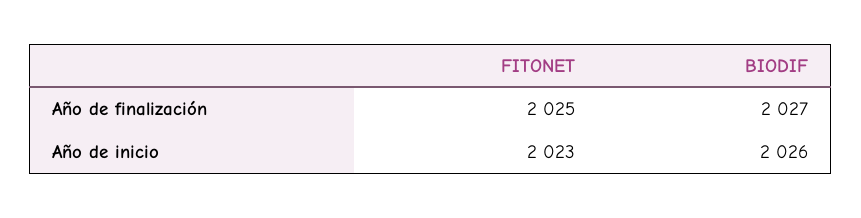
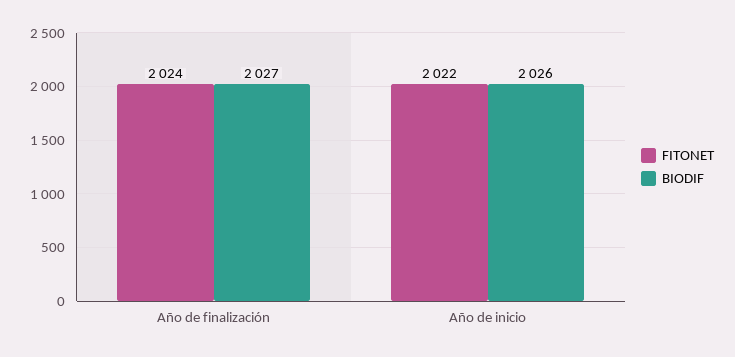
FITONET, Año de finalización: 2025 -> 2024
FITONET, Año de inicio: 2023 -> 2022

